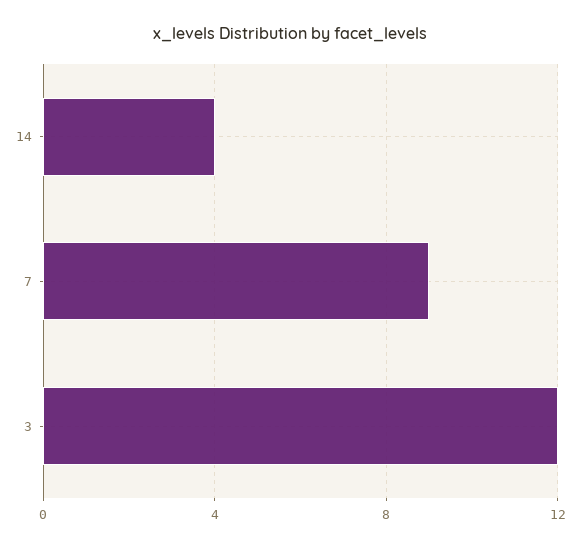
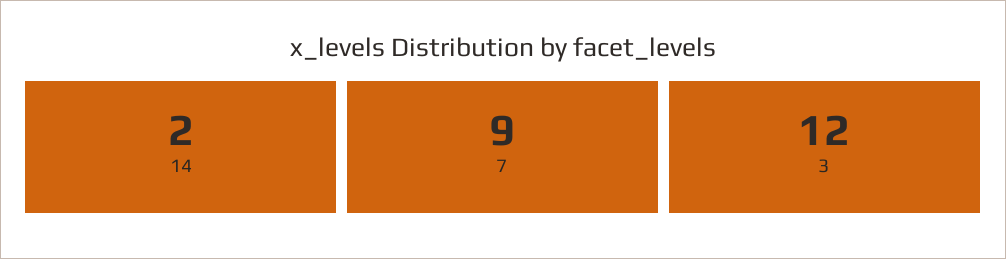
14: 4 -> 2

